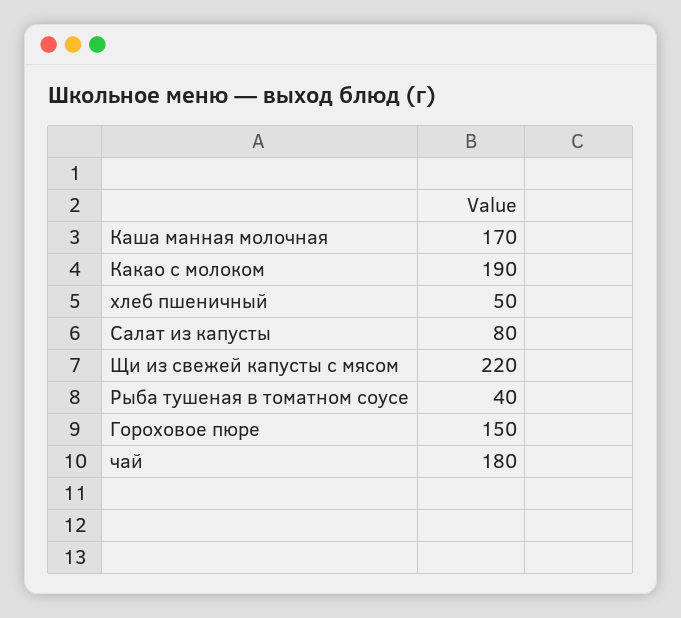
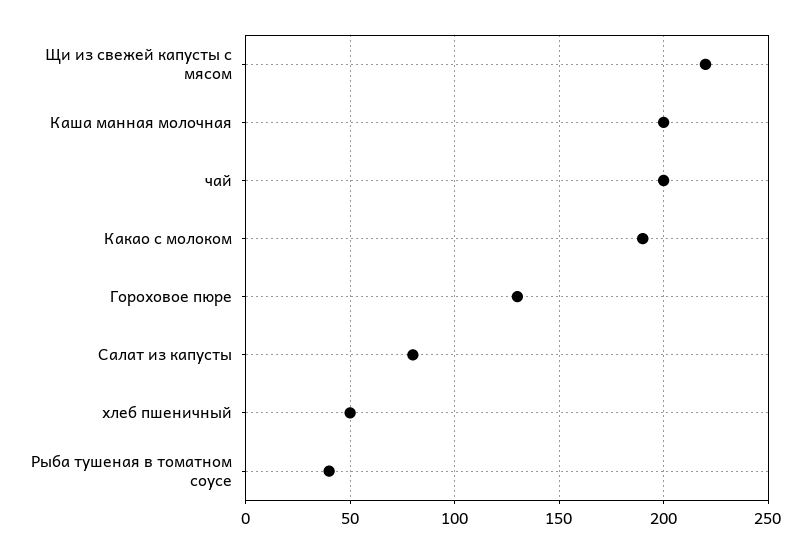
Каша манная молочная: 170 -> 200
Гороховое пюре: 150 -> 130
чай: 180 -> 200

